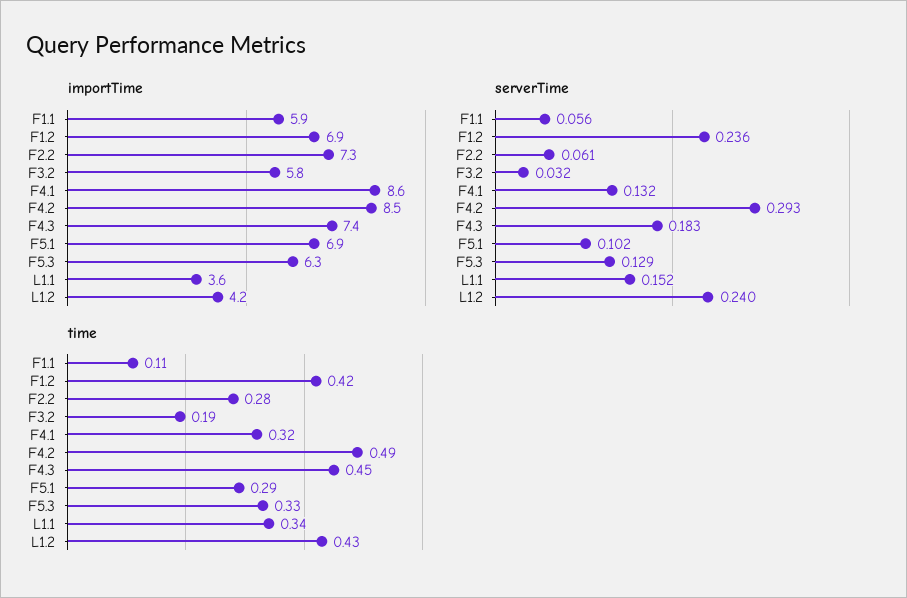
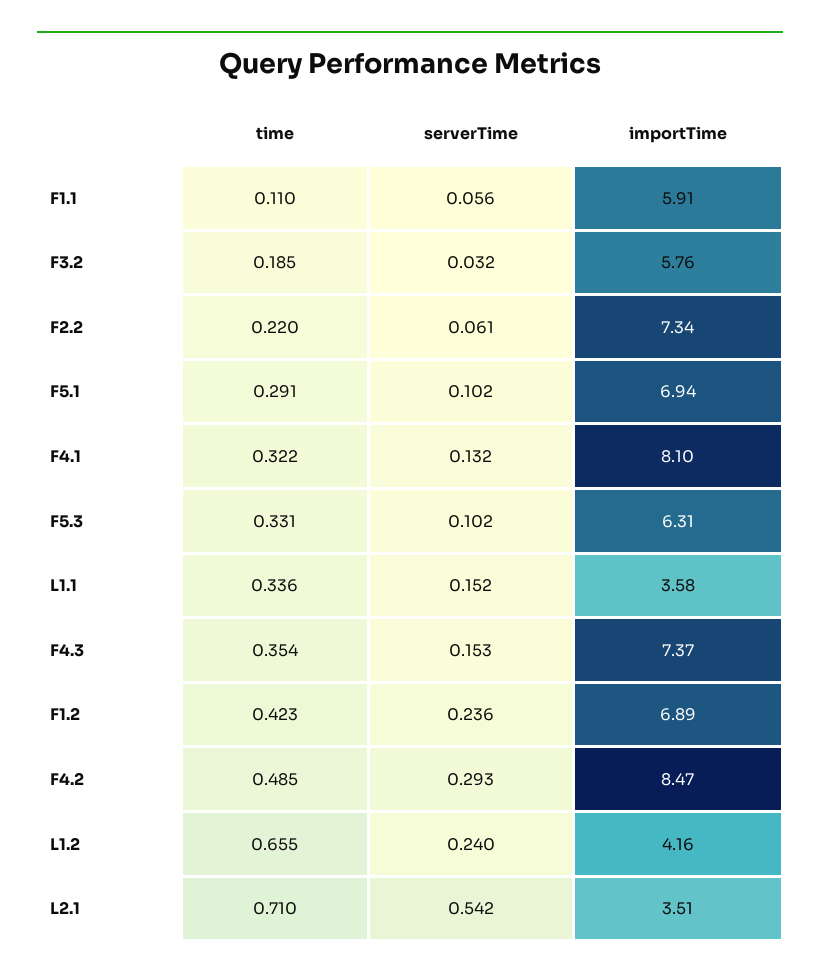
importTime, F4.1: 8.6 -> 8.1
serverTime, F4.3: 0.183 -> 0.153
serverTime, F5.3: 0.129 -> 0.102
time, F2.2: 0.28 -> 0.22
time, F4.3: 0.45 -> 0.354
time, L1.2: 0.43 -> 0.655
time, L2.1: none -> 0.71
serverTime, L2.1: none -> 0.542
importTime, L2.1: none -> 3.51

